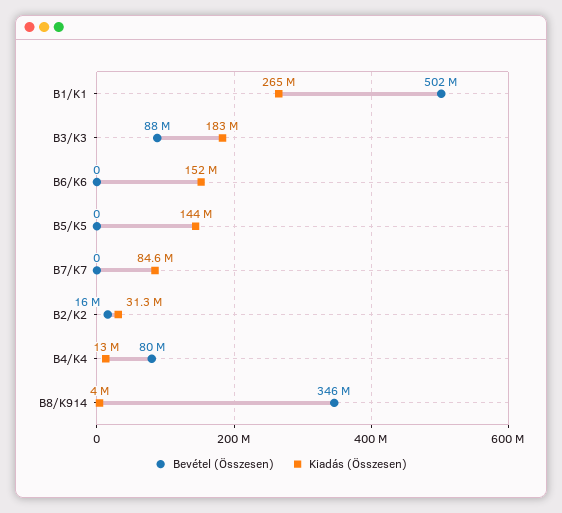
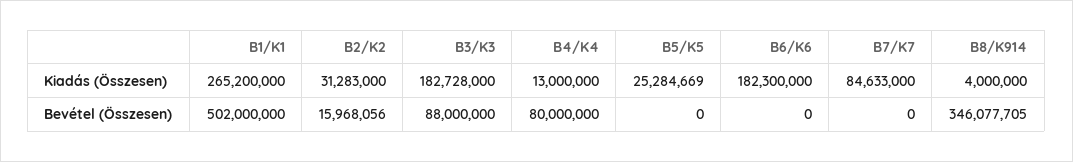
Kiadás (Összesen), B6/K6: 152000000 -> 182300000
Kiadás (Összesen), B5/K5: 144000000 -> 25284669

